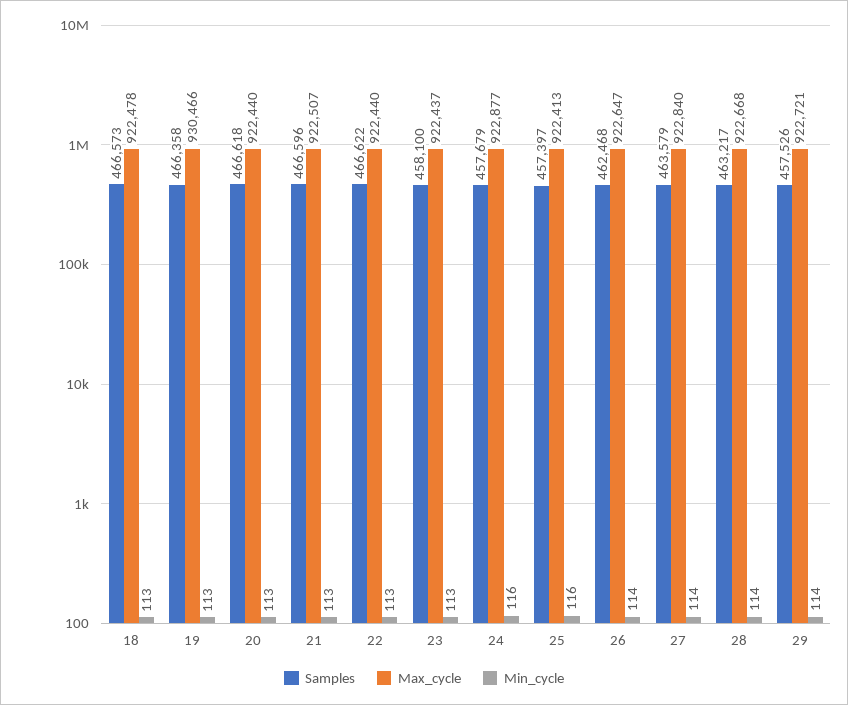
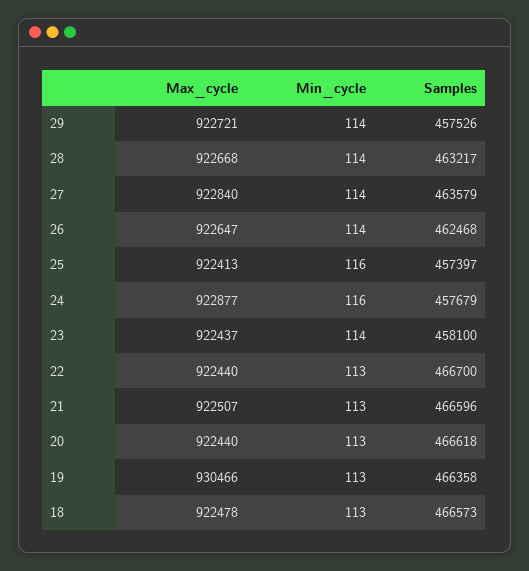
Samples, 22: 466622 -> 466700
Min_cycle, 23: 113 -> 114

